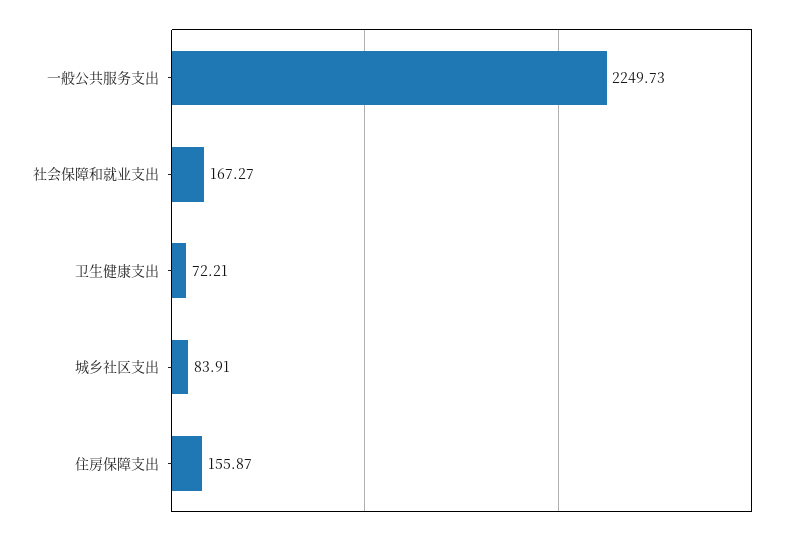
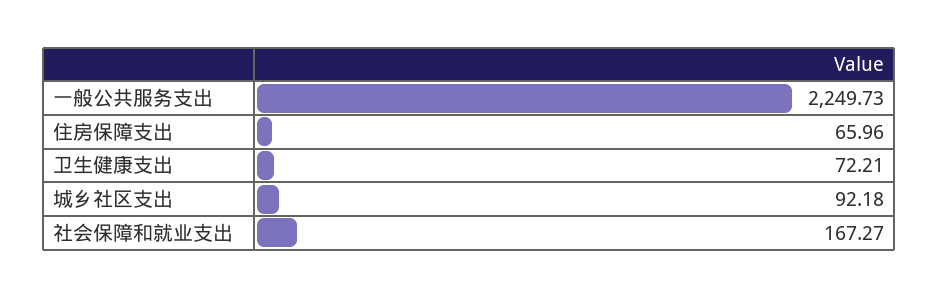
城乡社区支出: 83.91 -> 92.18
住房保障支出: 155.87 -> 65.96

